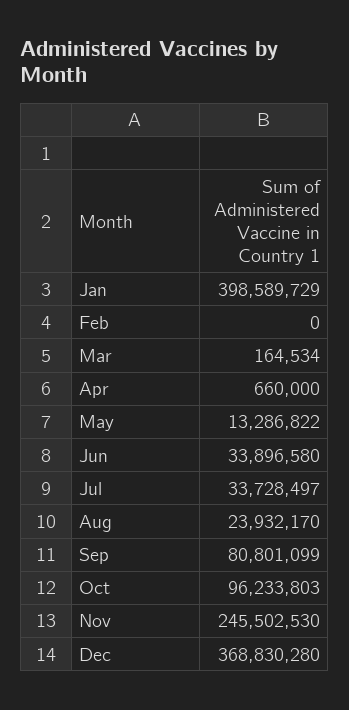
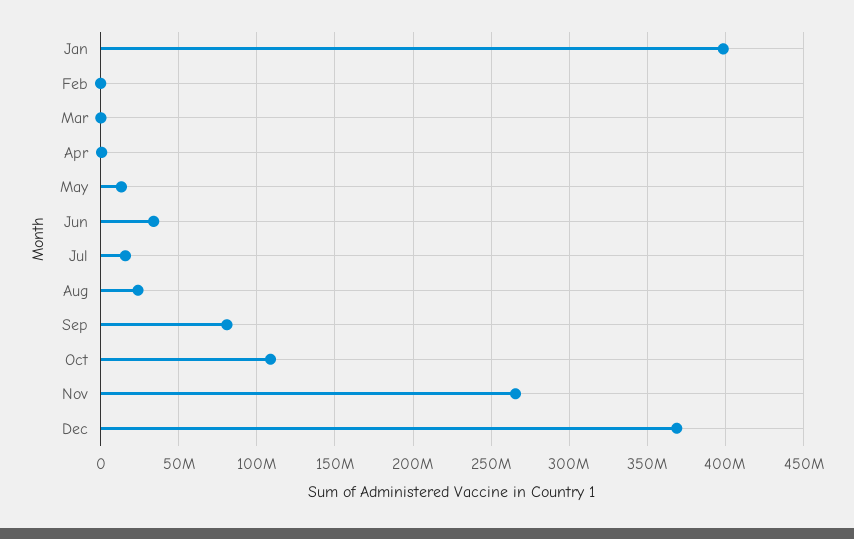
Jul: 33728497 -> 15000000
Oct: 96233803 -> 110000000
Nov: 245502530 -> 265000000

